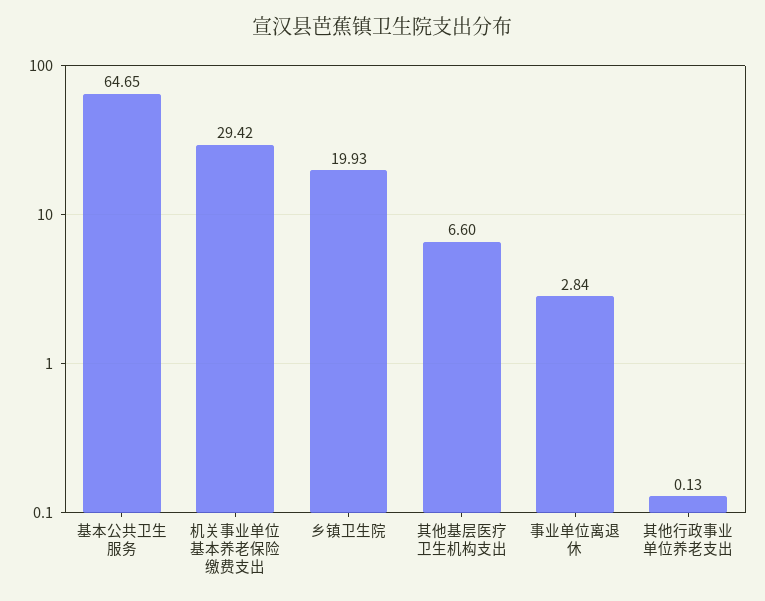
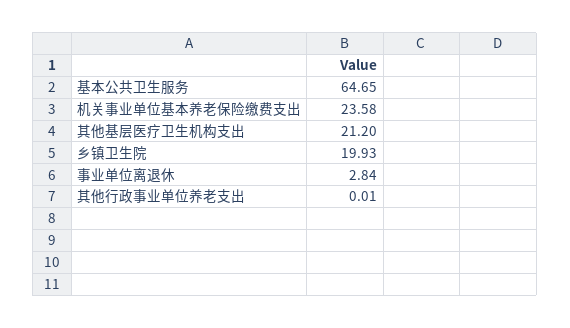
机关事业单位基本养老保险缴费支出: 29.42 -> 23.58
其他基层医疗卫生机构支出: 6.6 -> 21.2
其他行政事业单位养老支出: 0.13 -> 0.01

